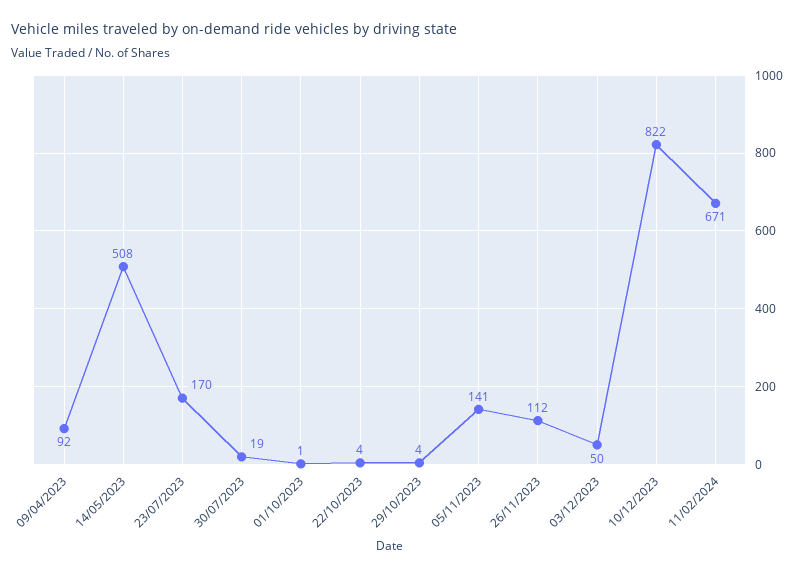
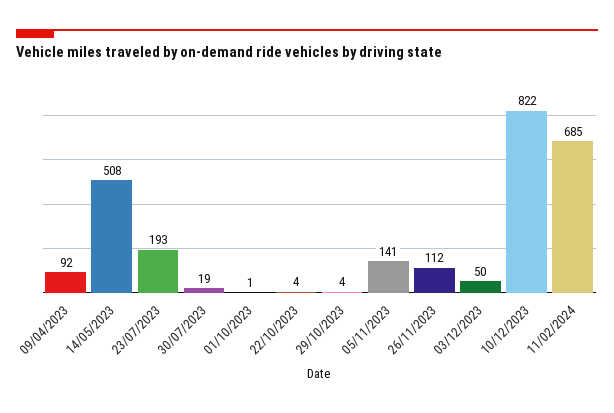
23/07/2023: 170 -> 193
11/02/2024: 671 -> 685

